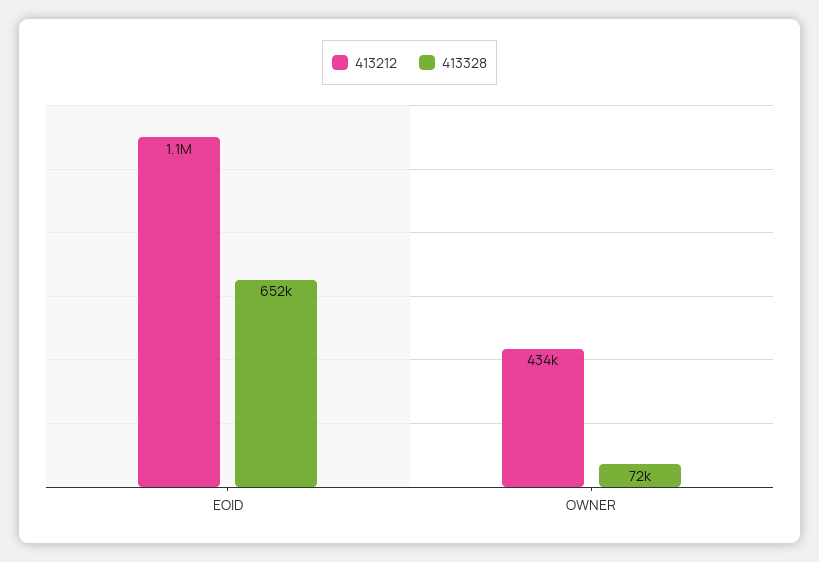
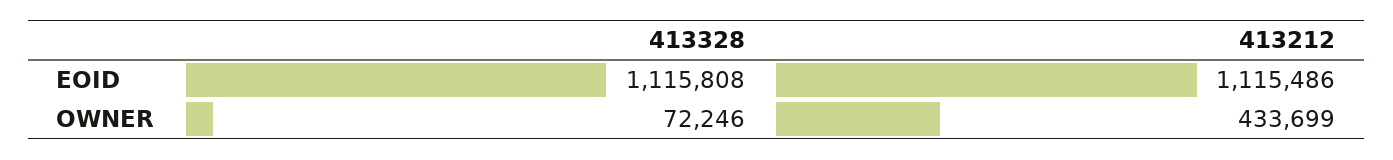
413328, EOID: 652000 -> 1115808

